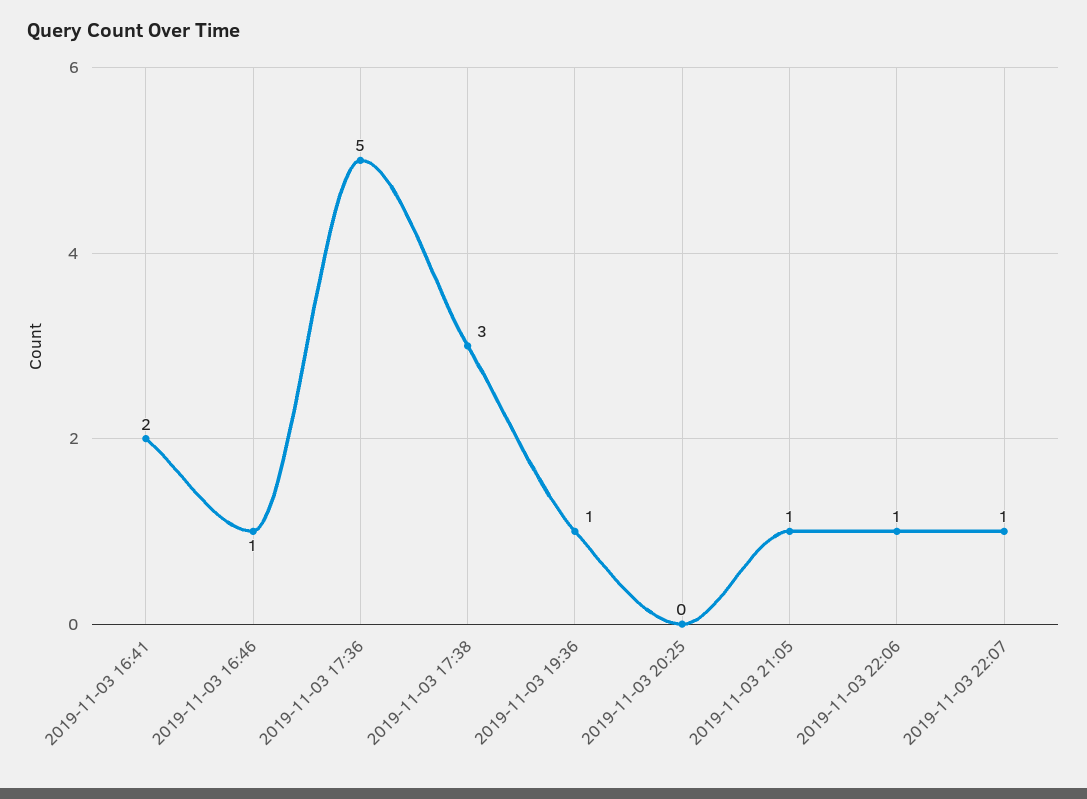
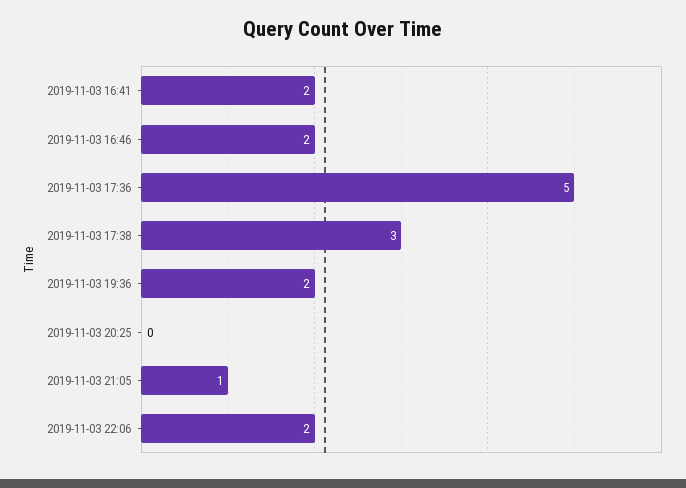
2019-11-03 16:46: 1 -> 2
2019-11-03 19:36: 1 -> 2
2019-11-03 22:06: 1 -> 2
2019-11-03 22:07: 1 -> none

